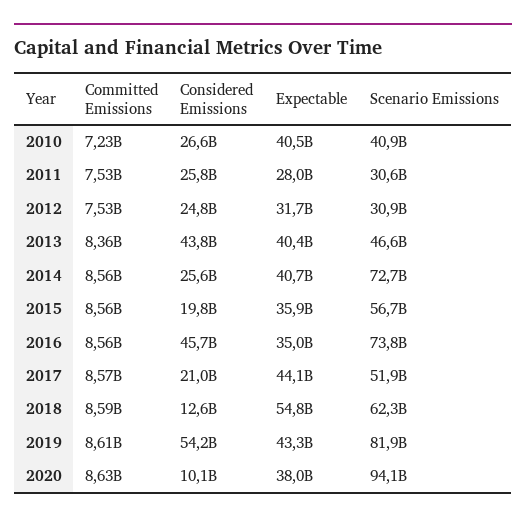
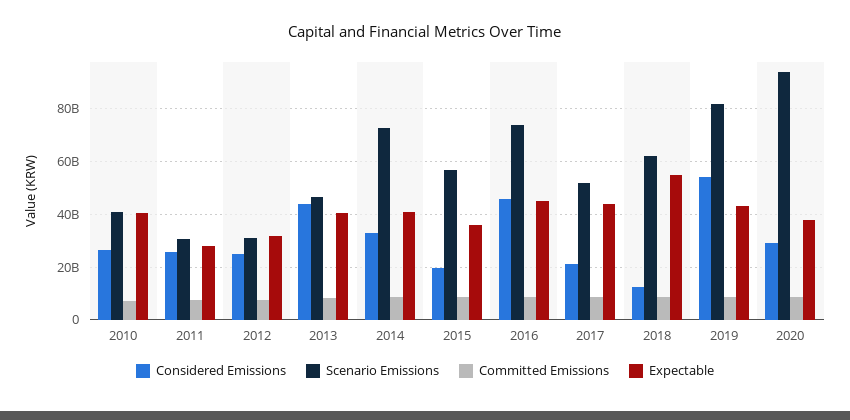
Considered Emissions, 2014: 25600000000 -> 32500000000
Expectable, 2016: 35000000000 -> 45000000000
Considered Emissions, 2020: 10100000000 -> 30000000000

